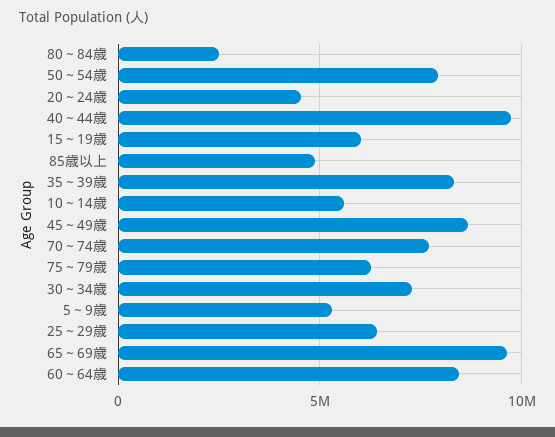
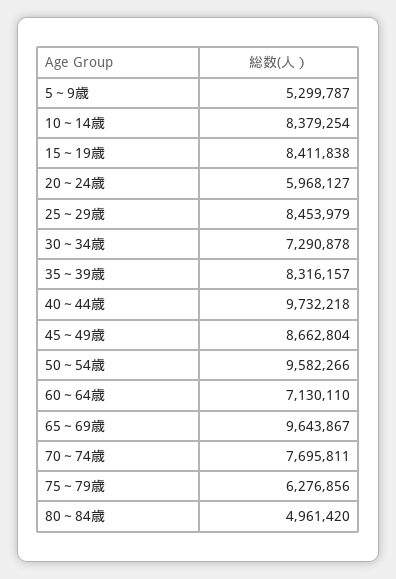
80～84歳: 2500000 -> 4961420
50～54歳: 8000000 -> 9582266
20～24歳: 4500000 -> 5968127
15～19歳: 6000000 -> 8411838
85歳以上: 5000000 -> none
10～14歳: 5500000 -> 8379254
25～29歳: 6500000 -> 8453979
60～64歳: 8500000 -> 7130110

